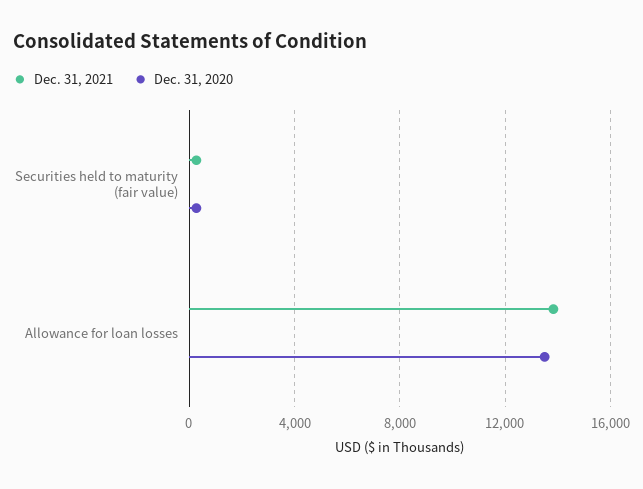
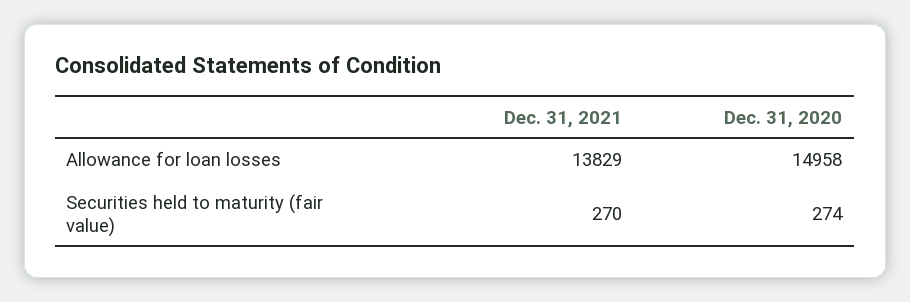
Dec. 31, 2020, Allowance for loan losses: 13500 -> 14958

